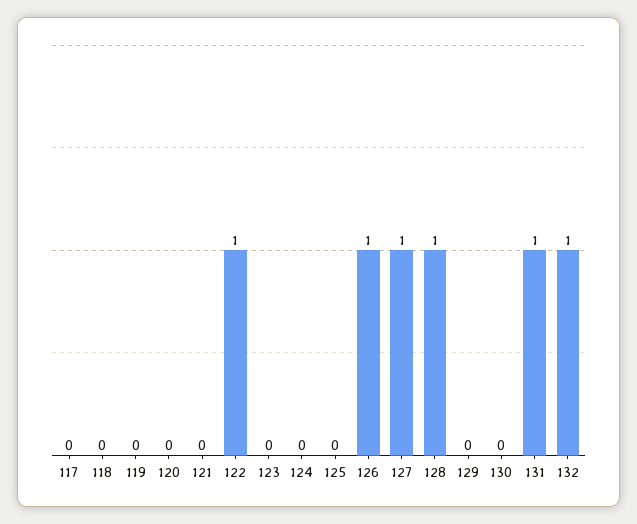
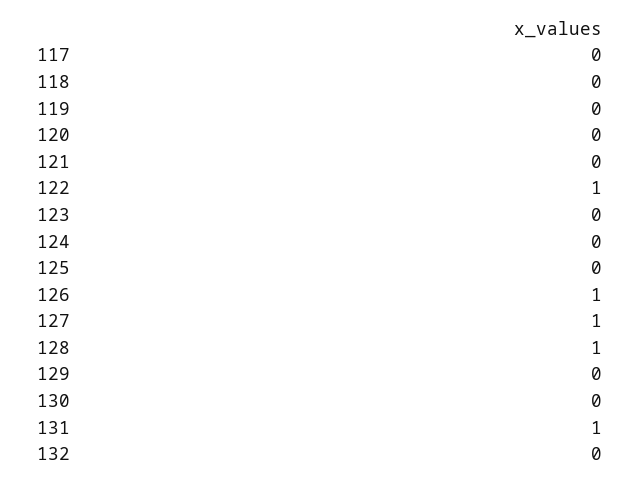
132: 1 -> 0

